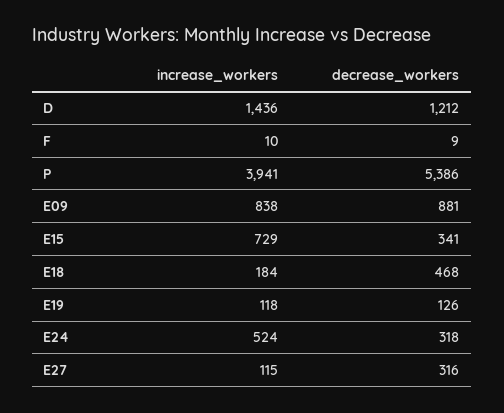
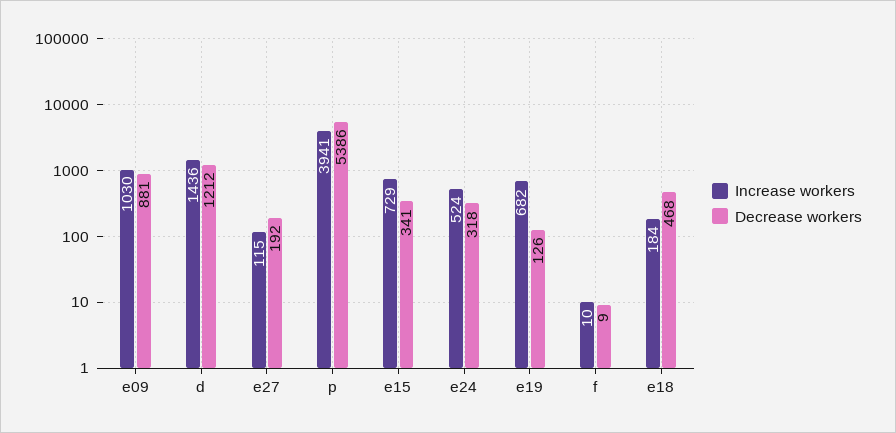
increase_workers, E09: 838 -> 1030
increase_workers, E19: 118 -> 682
decrease_workers, E27: 316 -> 192

